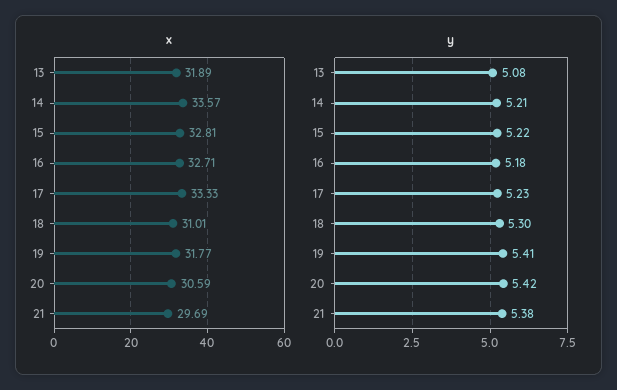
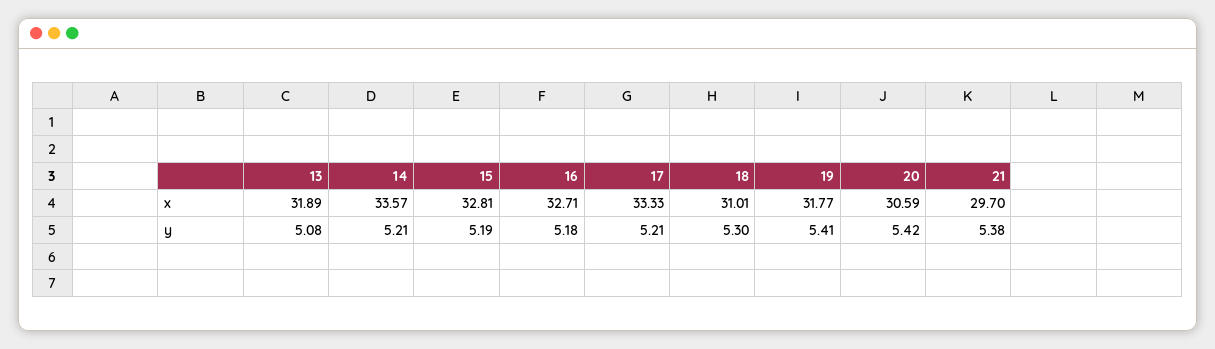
x, 21: 29.69 -> 29.7
y, 15: 5.22 -> 5.19
y, 17: 5.23 -> 5.21

